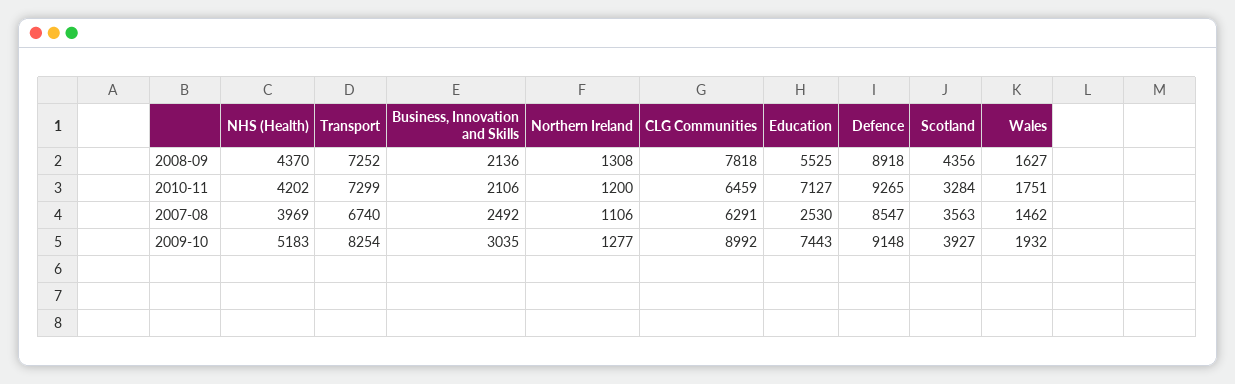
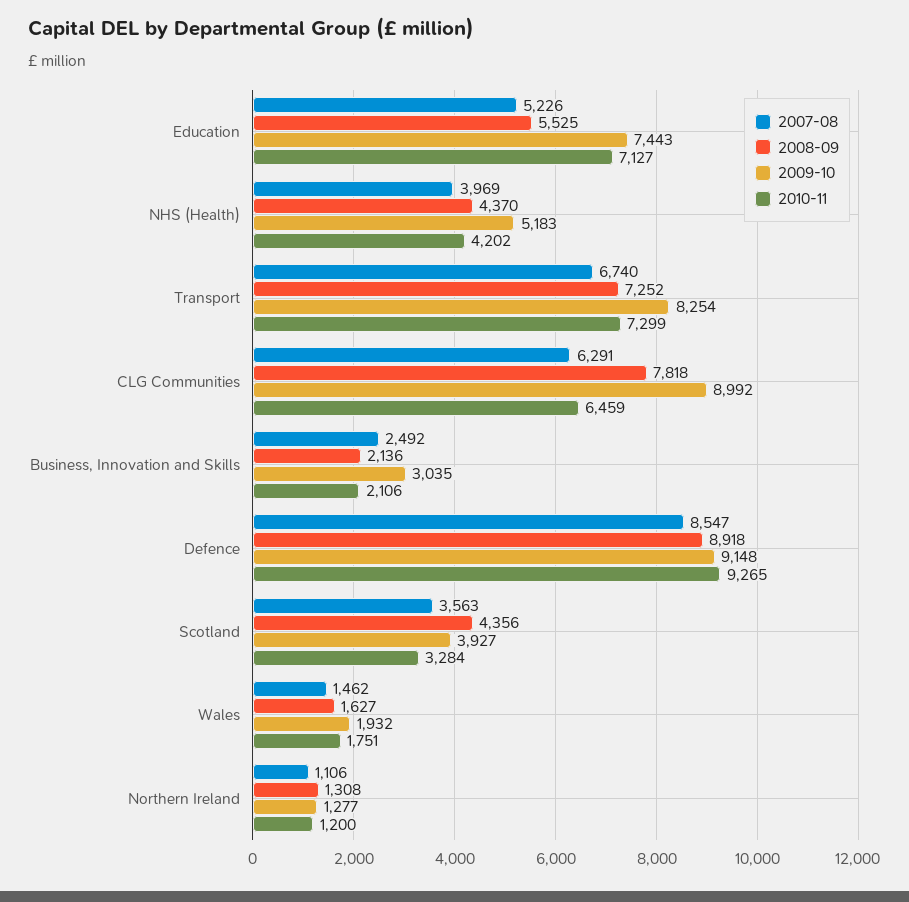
2007-08, Education: 2530 -> 5226

